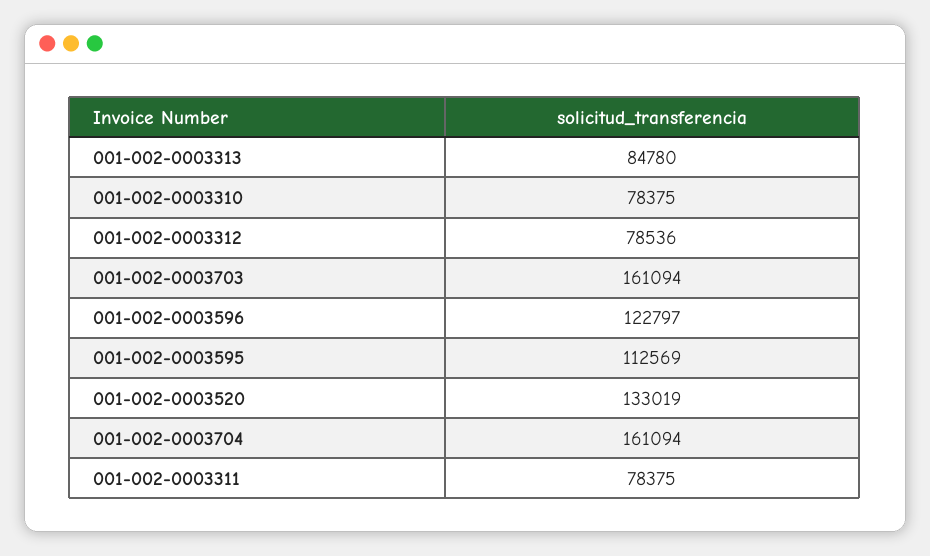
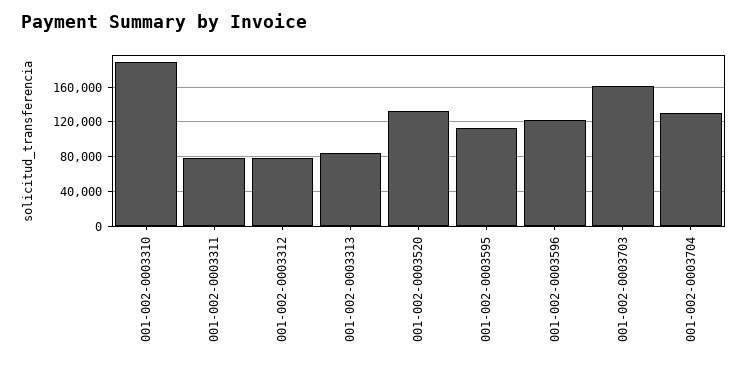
001-002-0003310: 78375 -> 190000
001-002-0003704: 161094 -> 130000

